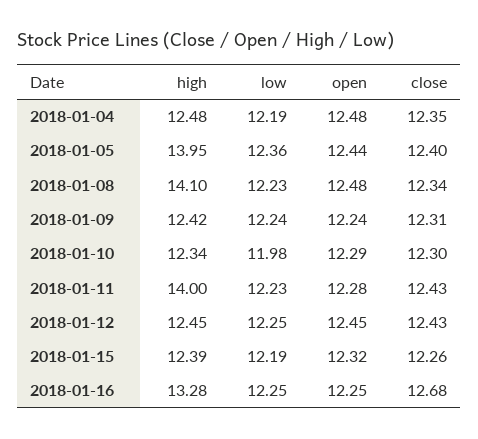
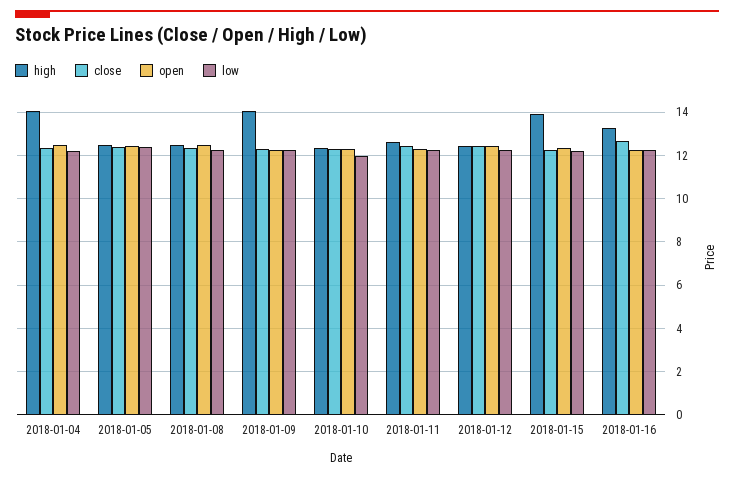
high, 2018-01-04: 12.48 -> 14
high, 2018-01-05: 13.95 -> 12.5
high, 2018-01-08: 14.1 -> 12.5
high, 2018-01-09: 12.42 -> 14
high, 2018-01-11: 14 -> 12.5
high, 2018-01-15: 12.39 -> 14

